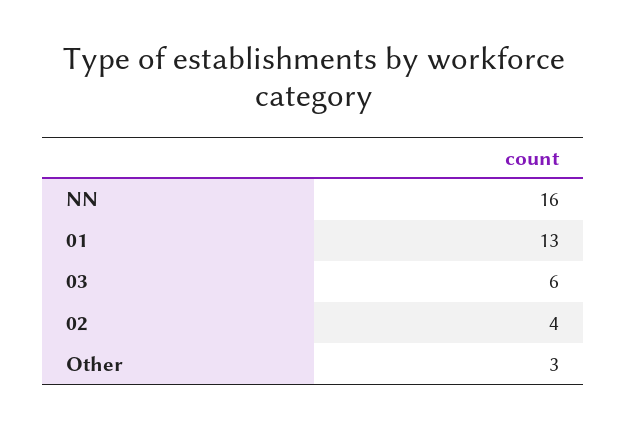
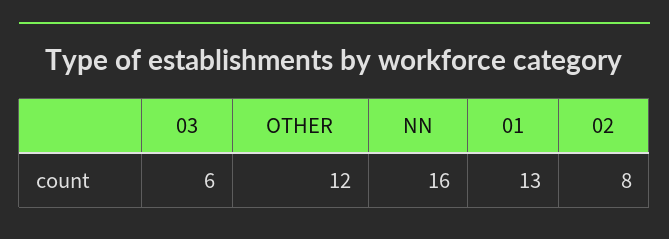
02: 4 -> 8
Other: 3 -> 12

